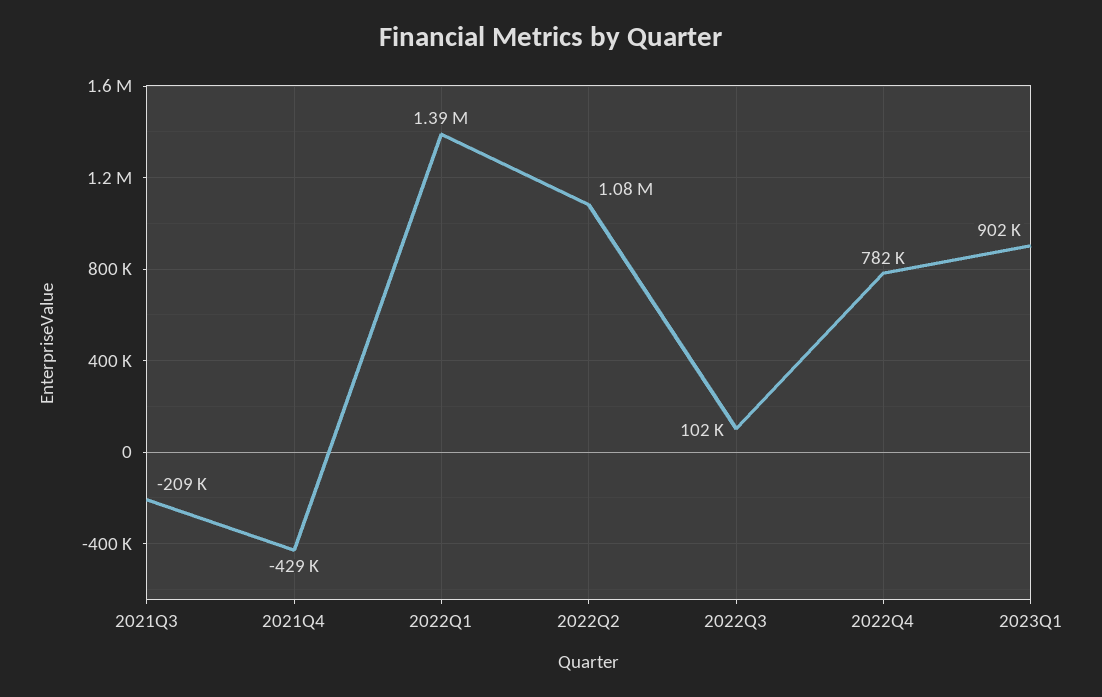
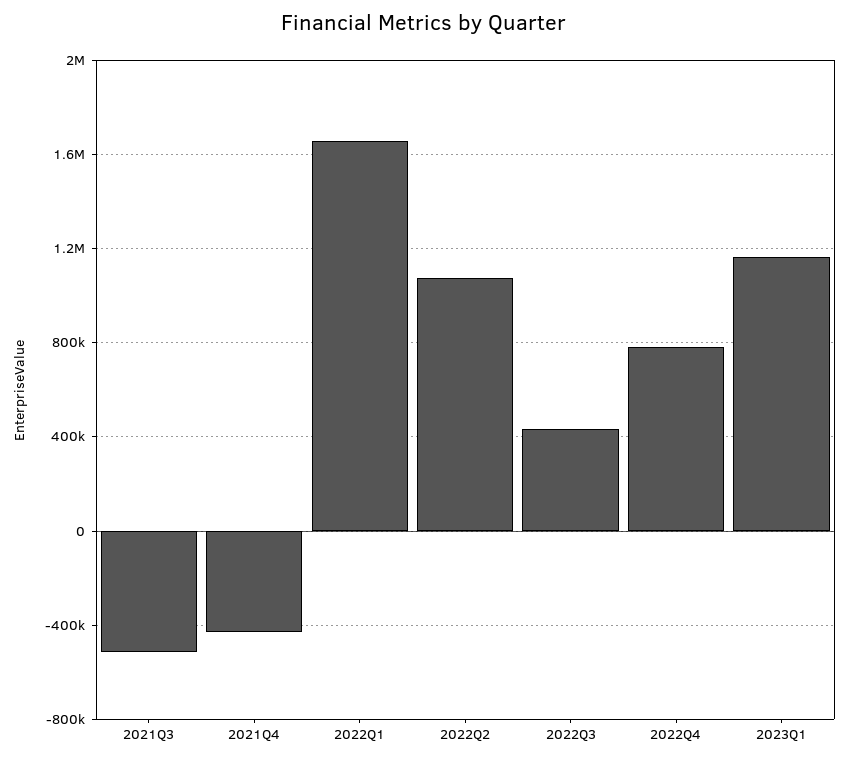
2021Q3: -209000 -> -500000
2022Q1: 1390000 -> 1650000
2022Q3: 102000 -> 450000
2023Q1: 902000 -> 1150000

